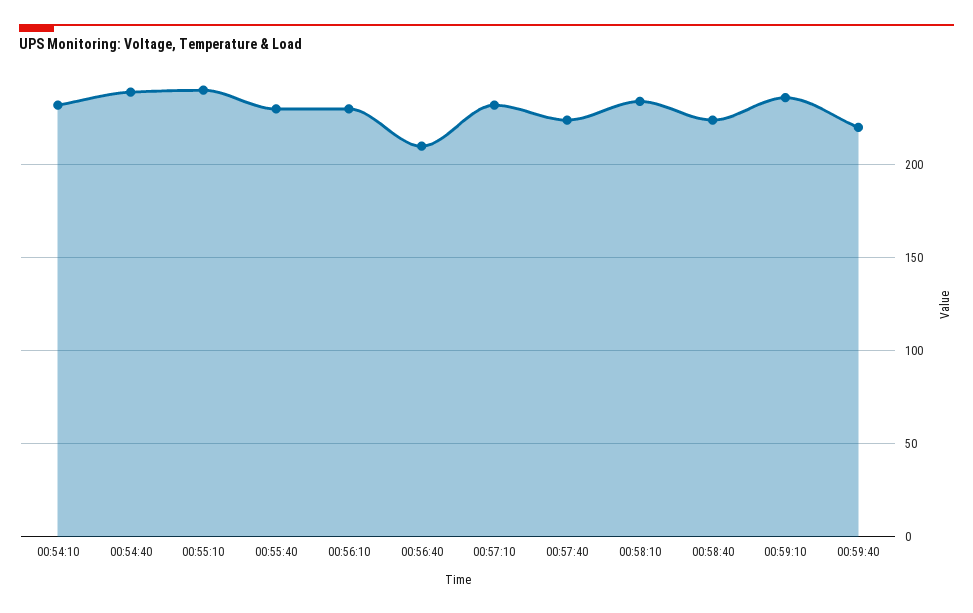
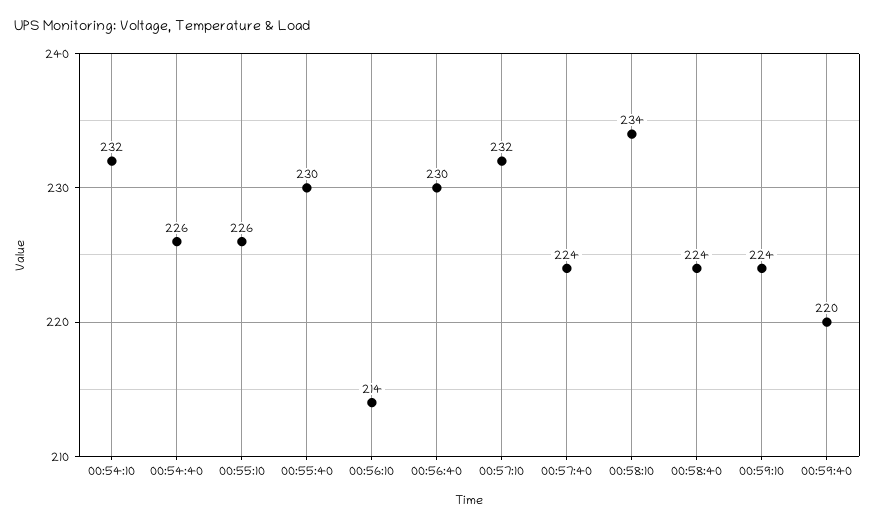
00:54:40: 240 -> 226
00:55:10: 240 -> 226
00:56:10: 230 -> 214
00:56:40: 210 -> 230
00:59:10: 235 -> 224

